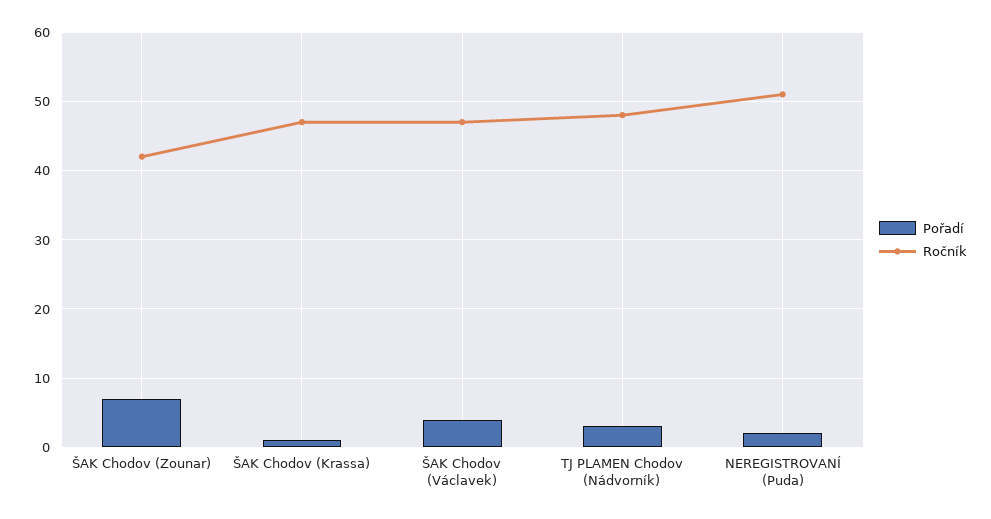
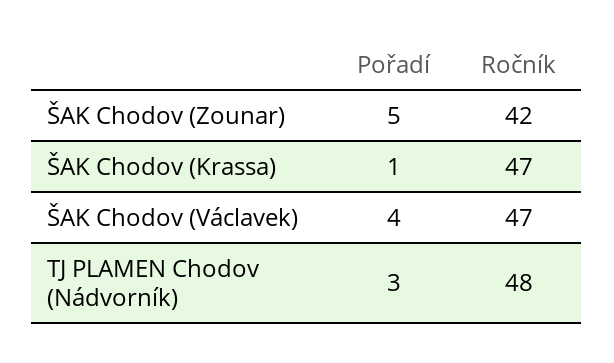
Pořadí, ŠAK Chodov (Zounar): 7 -> 5
Pořadí, NEREGISTROVANÍ (Puda): 2 -> none
Ročník, NEREGISTROVANÍ (Puda): 51 -> none

